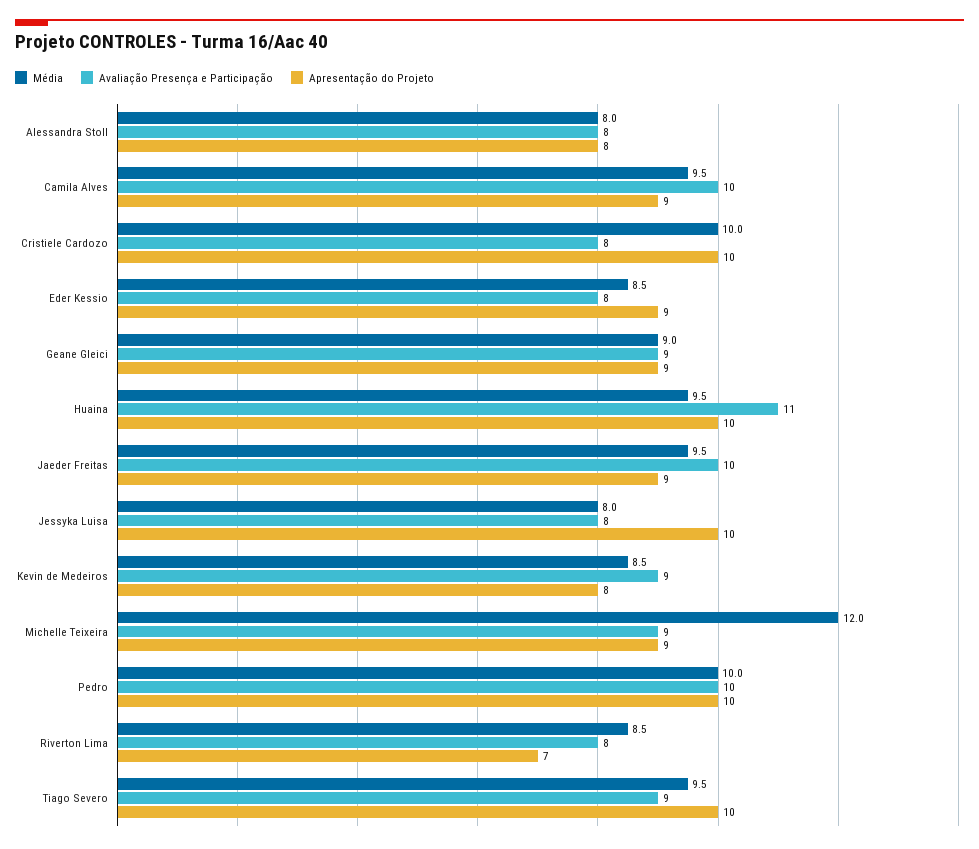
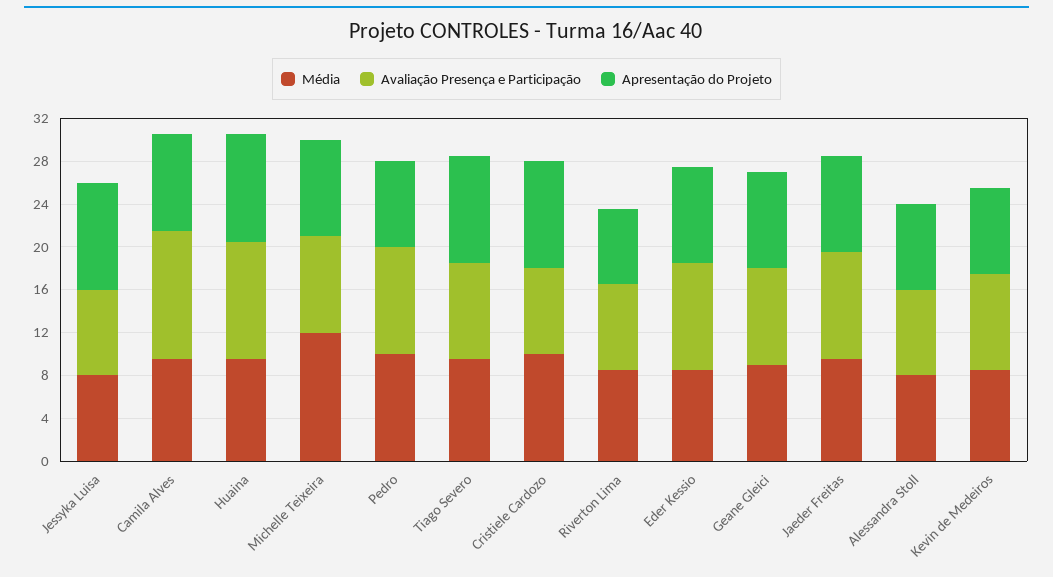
Avaliação Presença e Participação, Camila Alves: 10 -> 12
Avaliação Presença e Participação, Eder Kessio: 8 -> 10
Apresentação do Projeto, Pedro: 10 -> 8

